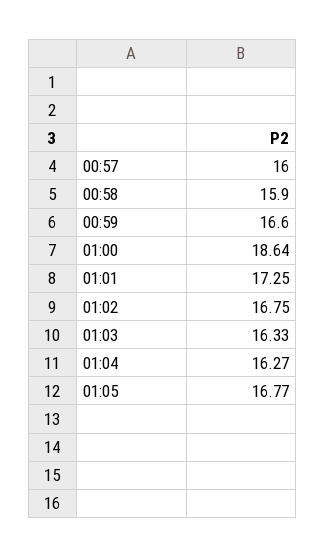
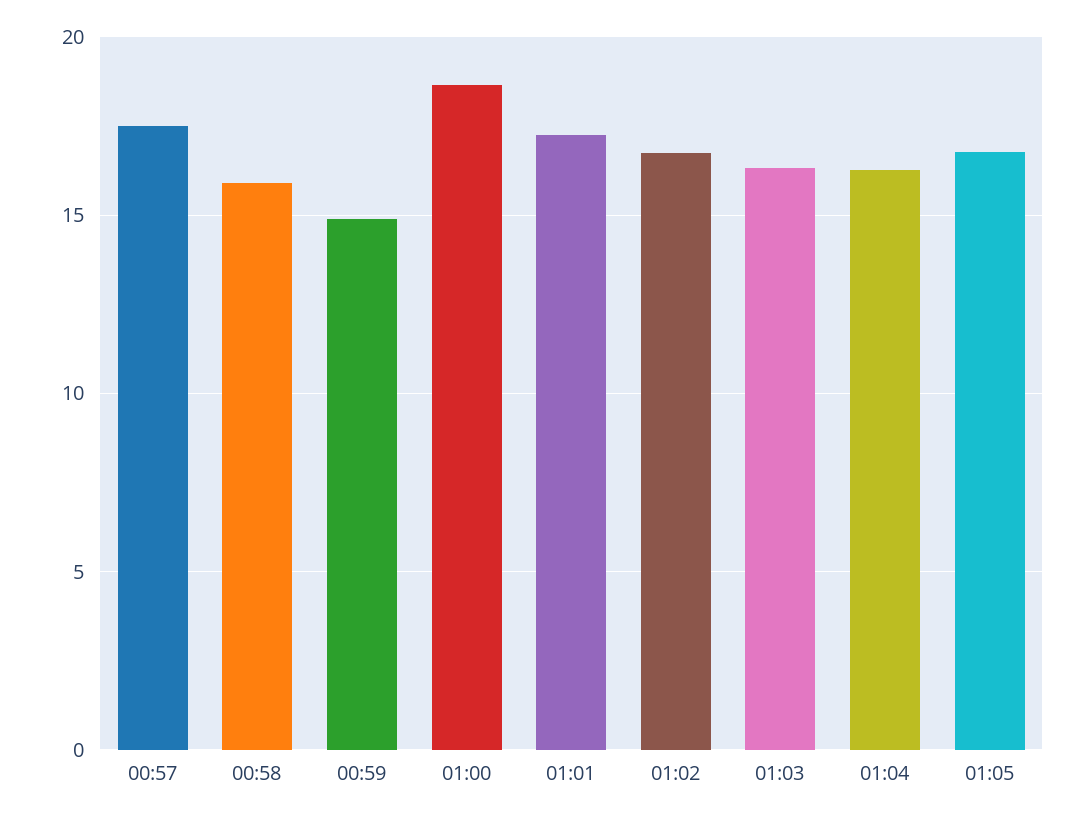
00:57: 16 -> 17.5
00:59: 16.6 -> 15

